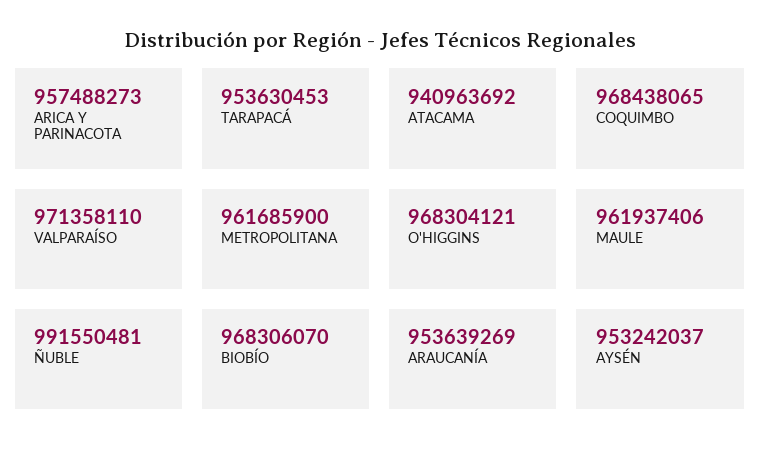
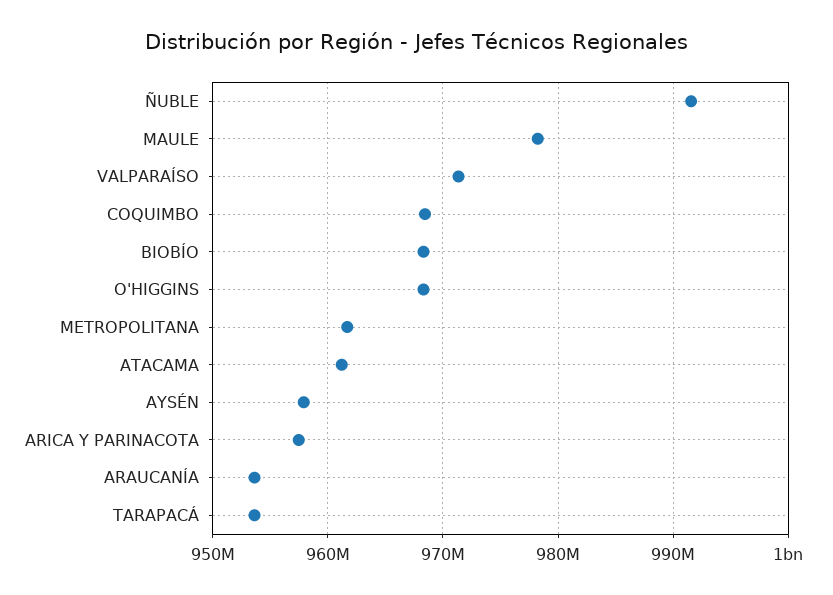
ATACAMA: 940963692 -> 961000000
MAULE: 961937406 -> 978000000
AYSÉN: 953242037 -> 958000000

